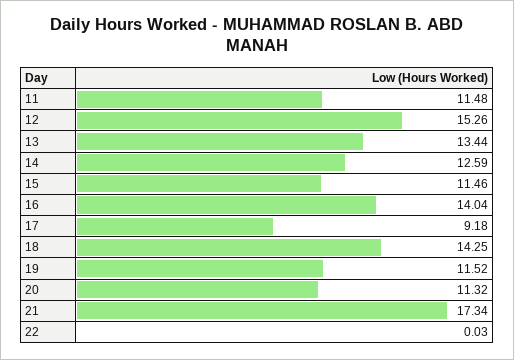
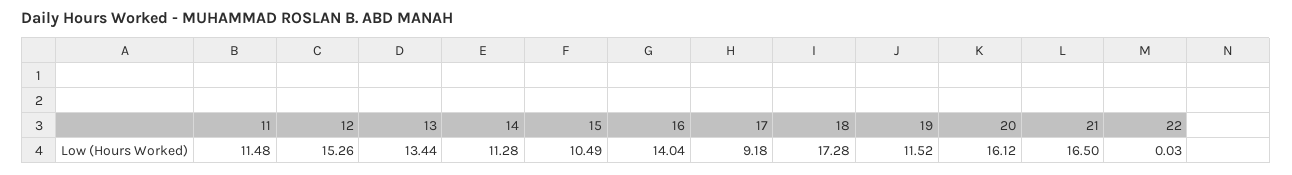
14: 12.59 -> 11.28
15: 11.46 -> 10.49
18: 14.25 -> 17.28
20: 11.32 -> 16.12
21: 17.34 -> 16.5

